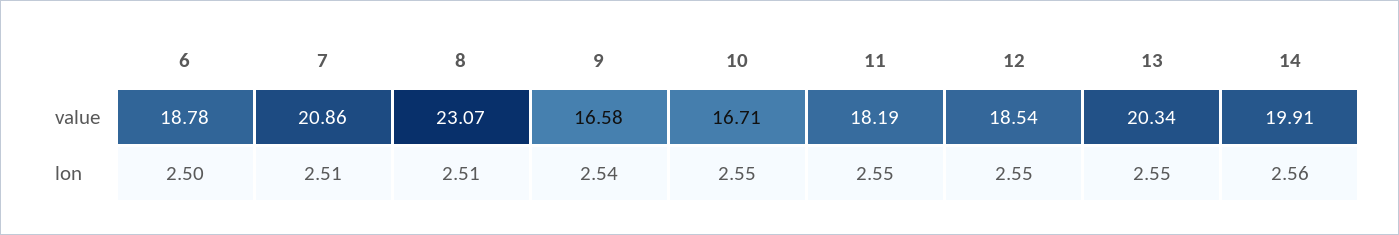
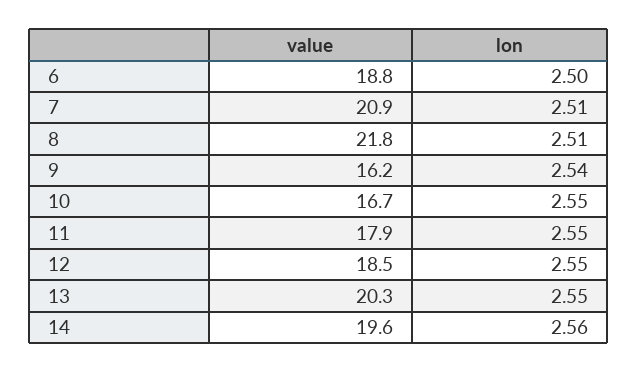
8, value: 23.07 -> 21.8
9, value: 16.58 -> 16.2
11, value: 18.19 -> 17.9
14, value: 19.91 -> 19.6

